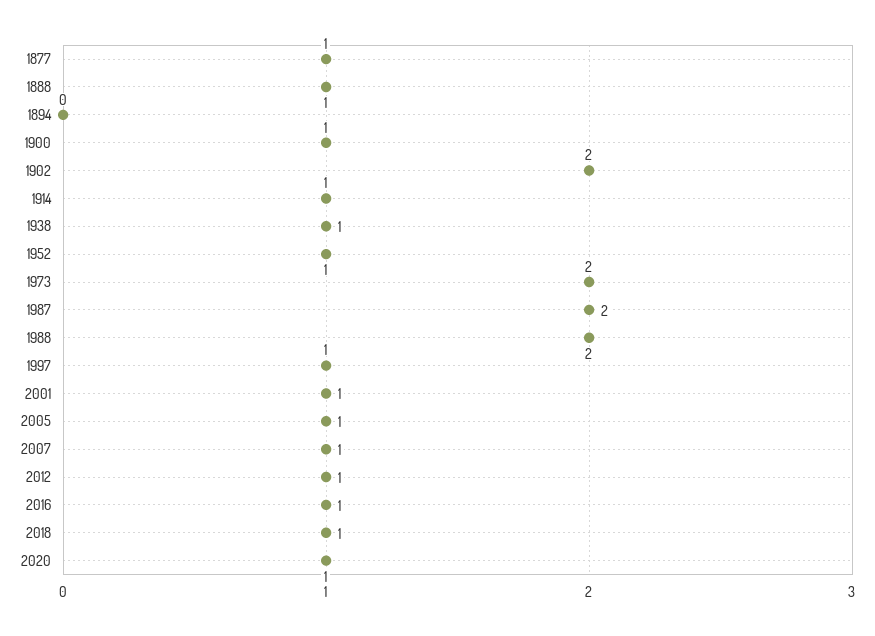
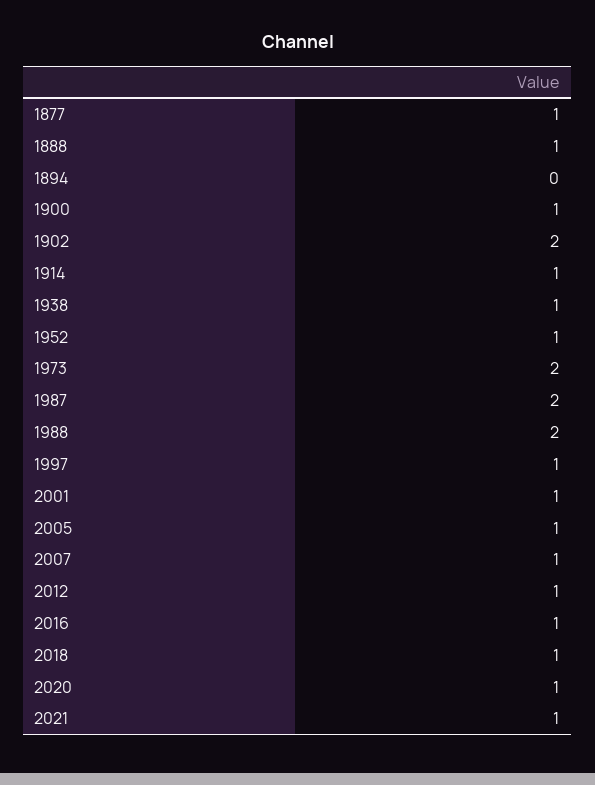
2021: none -> 1

